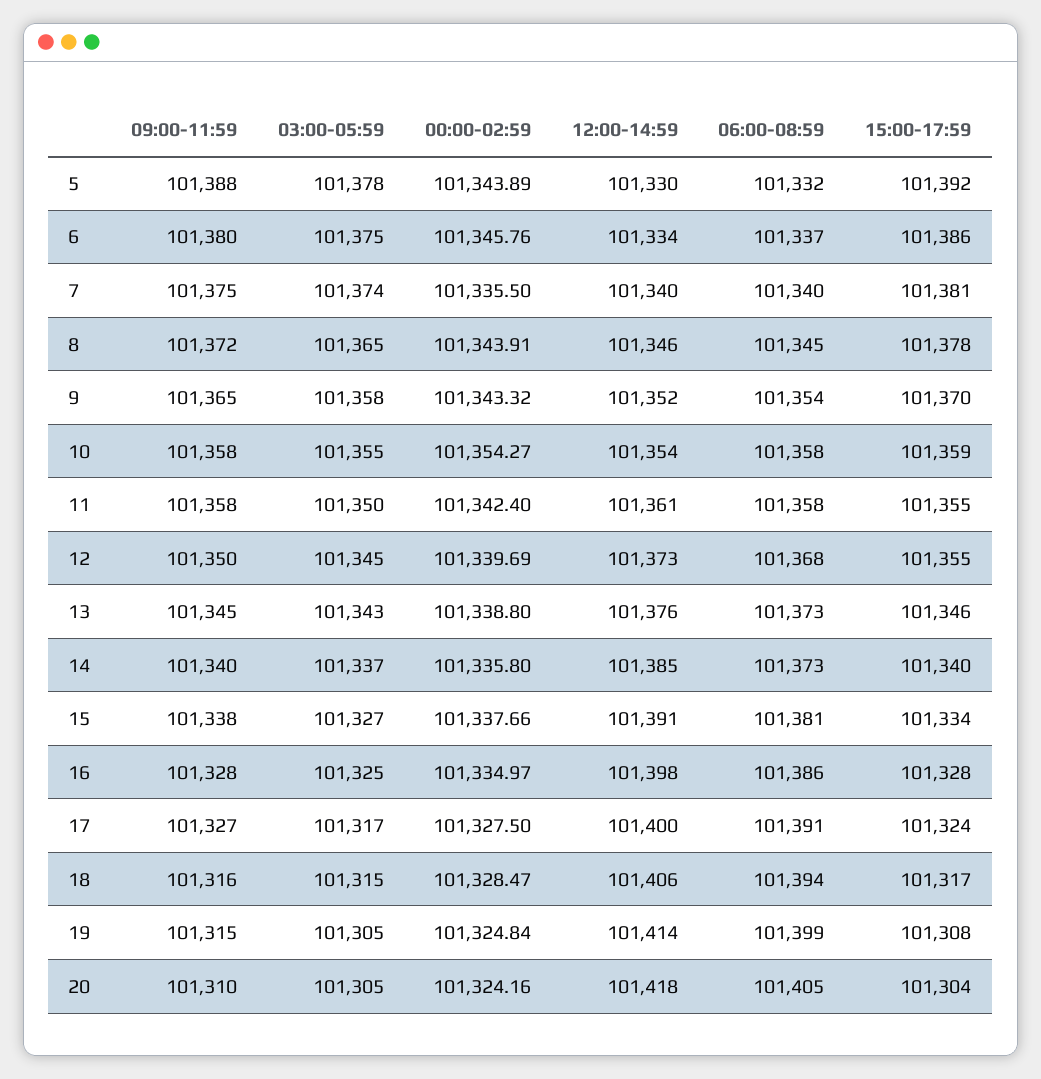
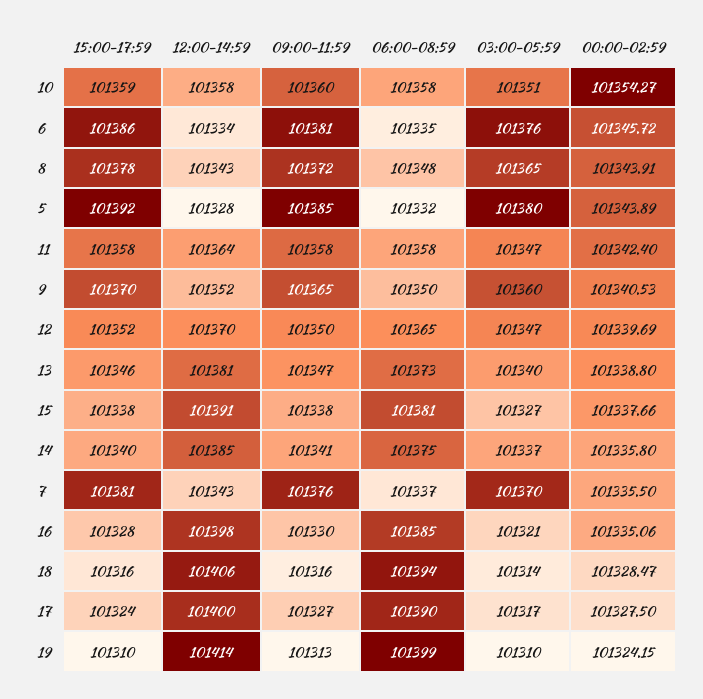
09:00-11:59, 5: 101388 -> 101385
03:00-05:59, 5: 101378 -> 101380
12:00-14:59, 5: 101330 -> 101328
09:00-11:59, 6: 101380 -> 101381
03:00-05:59, 6: 101375 -> 101376
00:00-02:59, 6: 101345.76 -> 101345.72
06:00-08:59, 6: 101337 -> 101335
09:00-11:59, 7: 101375 -> 101376
03:00-05:59, 7: 101374 -> 101370
12:00-14:59, 7: 101340 -> 101343
06:00-08:59, 7: 101340 -> 101337
12:00-14:59, 8: 101346 -> 101343
06:00-08:59, 8: 101345 -> 101348
03:00-05:59, 9: 101358 -> 101360
00:00-02:59, 9: 101343.32 -> 101340.53
06:00-08:59, 9: 101354 -> 101350
09:00-11:59, 10: 101358 -> 101360
03:00-05:59, 10: 101355 -> 101351
12:00-14:59, 10: 101354 -> 101358
03:00-05:59, 11: 101350 -> 101347
12:00-14:59, 11: 101361 -> 101364
15:00-17:59, 11: 101355 -> 101358
03:00-05:59, 12: 101345 -> 101347
12:00-14:59, 12: 101373 -> 101370
06:00-08:59, 12: 101368 -> 101365
15:00-17:59, 12: 101355 -> 101352
09:00-11:59, 13: 101345 -> 101347
03:00-05:59, 13: 101343 -> 101340
12:00-14:59, 13: 101376 -> 101381
09:00-11:59, 14: 101340 -> 101341
06:00-08:59, 14: 101373 -> 101375
15:00-17:59, 15: 101334 -> 101338
09:00-11:59, 16: 101328 -> 101330
03:00-05:59, 16: 101325 -> 101321
00:00-02:59, 16: 101334.97 -> 101335.06
06:00-08:59, 16: 101386 -> 101385
06:00-08:59, 17: 101391 -> 101390
03:00-05:59, 18: 101315 -> 101314
15:00-17:59, 18: 101317 -> 101316
09:00-11:59, 19: 101315 -> 101313
03:00-05:59, 19: 101305 -> 101310
00:00-02:59, 19: 101324.84 -> 101324.15
15:00-17:59, 19: 101308 -> 101310
09:00-11:59, 20: 101310 -> none
03:00-05:59, 20: 101305 -> none
00:00-02:59, 20: 101324.16 -> none
12:00-14:59, 20: 101418 -> none
06:00-08:59, 20: 101405 -> none
15:00-17:59, 20: 101304 -> none

